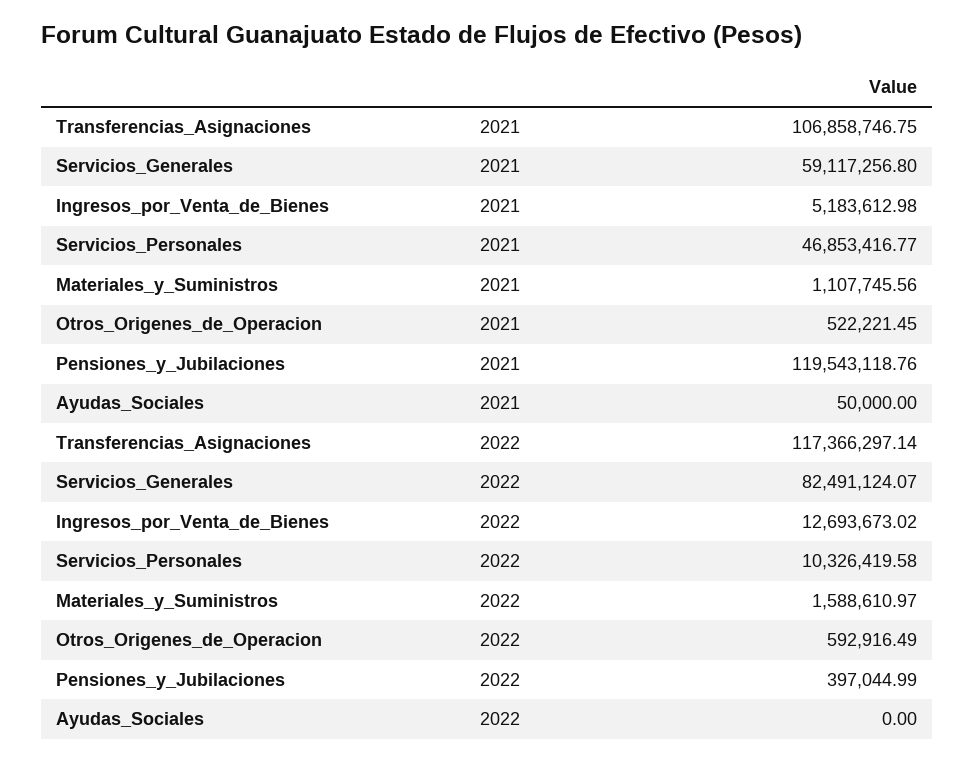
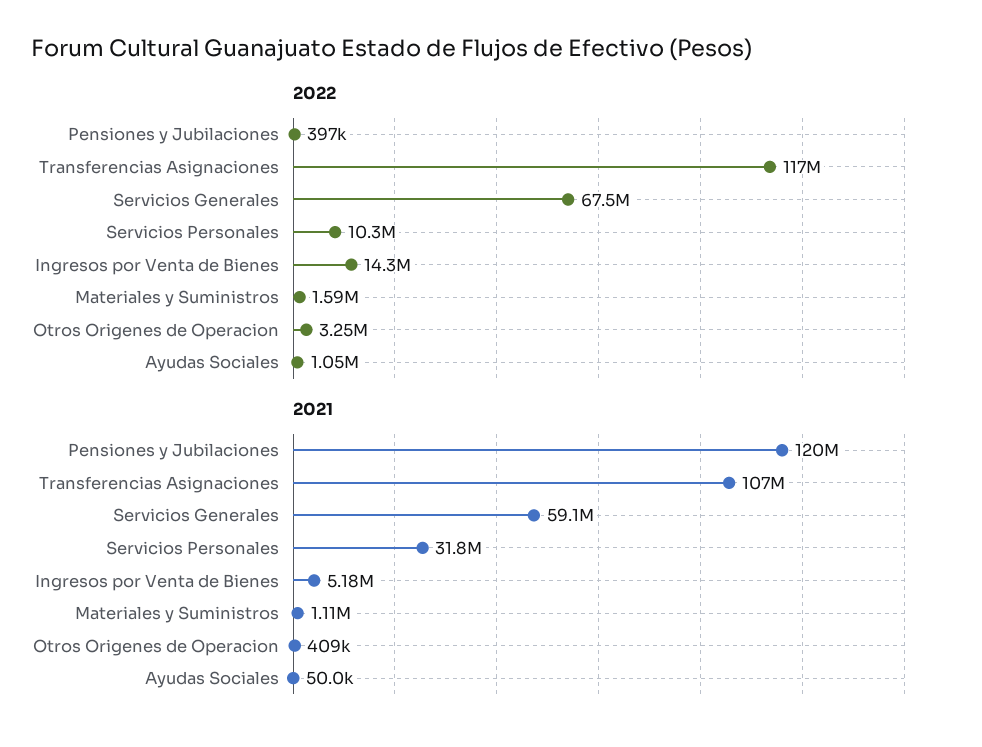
2021, Servicios_Personales: 46853416.77 -> 31800000
2021, Otros_Origenes_de_Operacion: 522221.45 -> 409000
2022, Servicios_Generales: 82491124.07 -> 67500000
2022, Ingresos_por_Venta_de_Bienes: 12693673.02 -> 14300000
2022, Otros_Origenes_de_Operacion: 592916.49 -> 3250000
2022, Ayudas_Sociales: 0 -> 1050000

